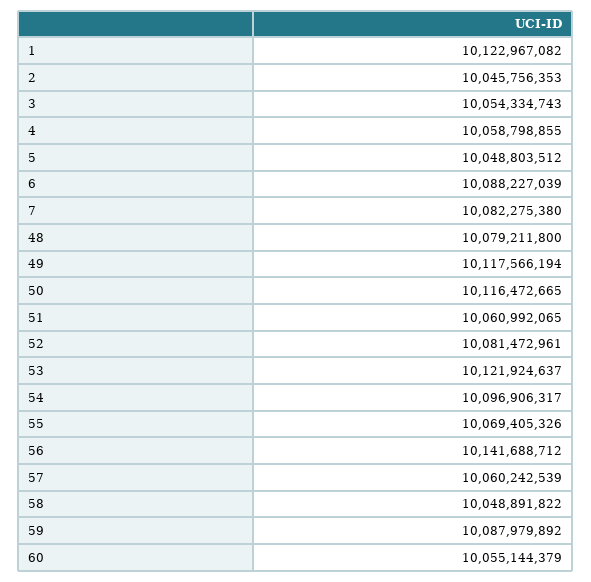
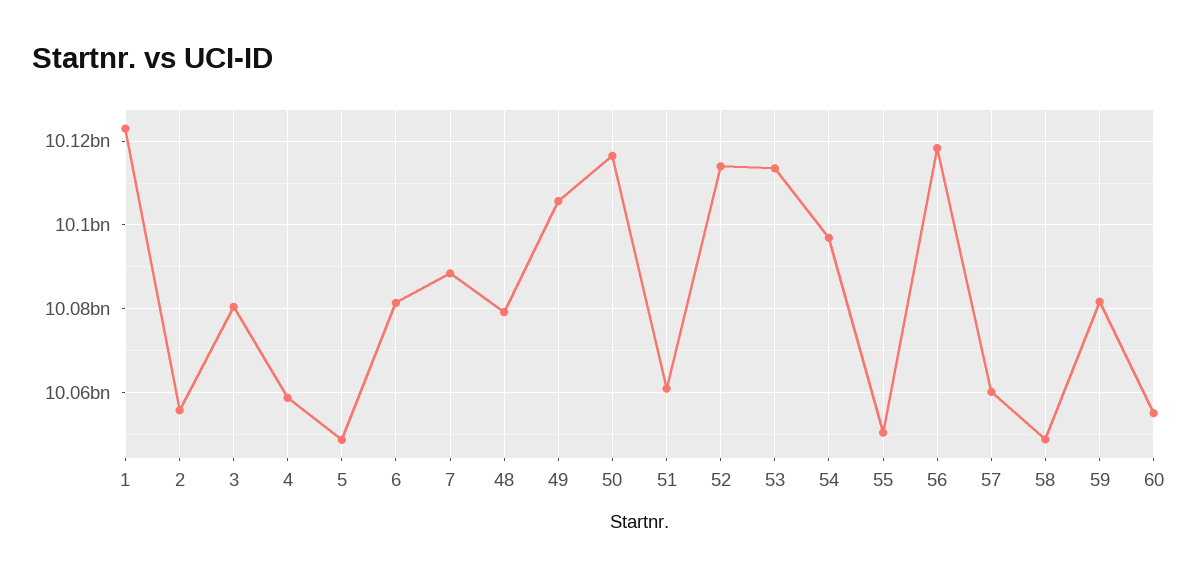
2: 10045756353 -> 10056000000
3: 10054334743 -> 10080000000
6: 10088227039 -> 10082000000
7: 10082275380 -> 10088000000
49: 10117566194 -> 10106000000
52: 10081472961 -> 10114000000
53: 10121924637 -> 10114000000
55: 10069405326 -> 10050000000
56: 10141688712 -> 10118000000
59: 10087979892 -> 10082000000

